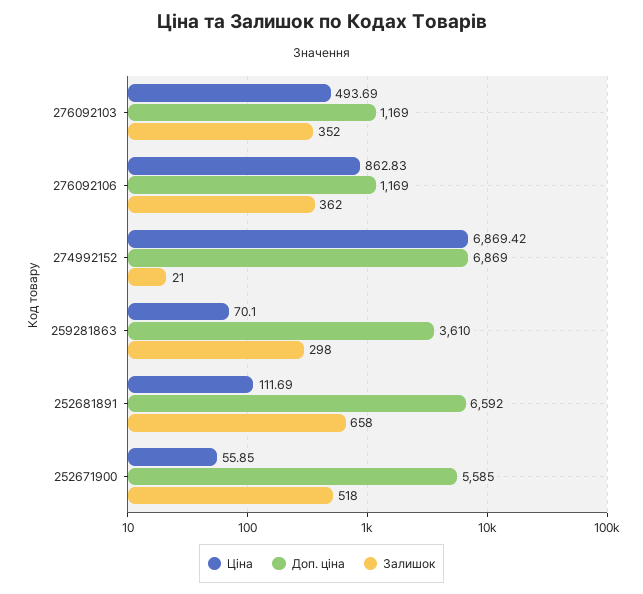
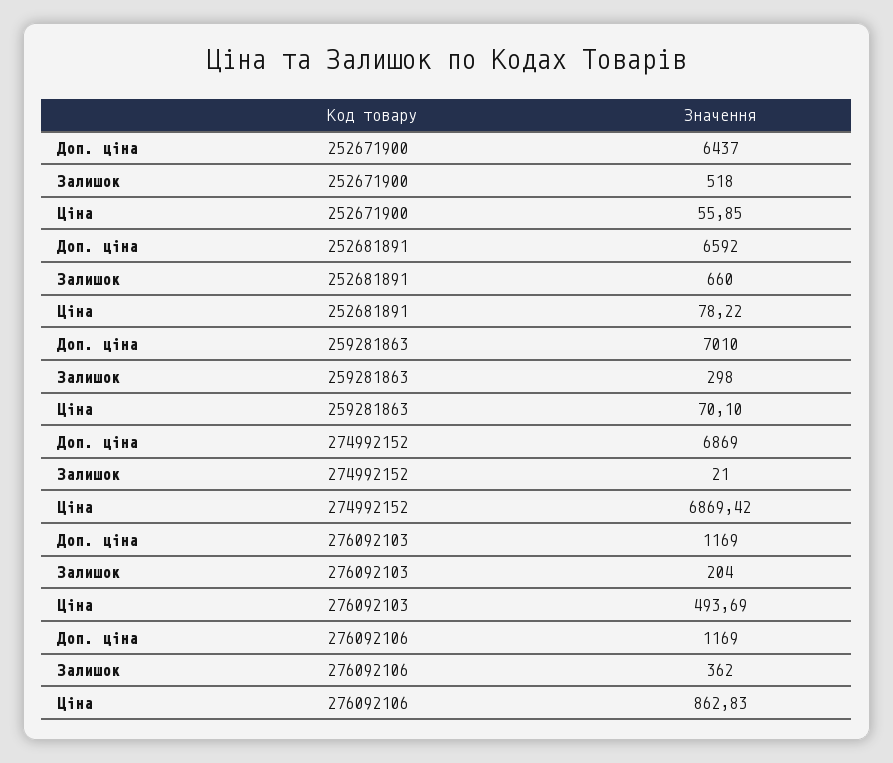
Залишок, 276092103: 352 -> 204
Доп. ціна, 259281863: 3610 -> 7010
Ціна, 252681891: 111.69 -> 78.22
Залишок, 252681891: 658 -> 660
Доп. ціна, 252671900: 5585 -> 6437

